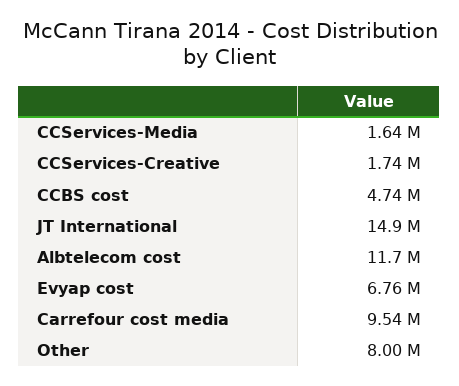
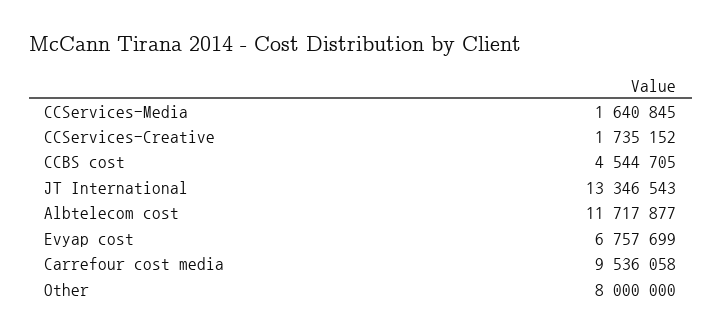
CCBS cost: 4740000 -> 4544705
JT International: 14900000 -> 13346543

